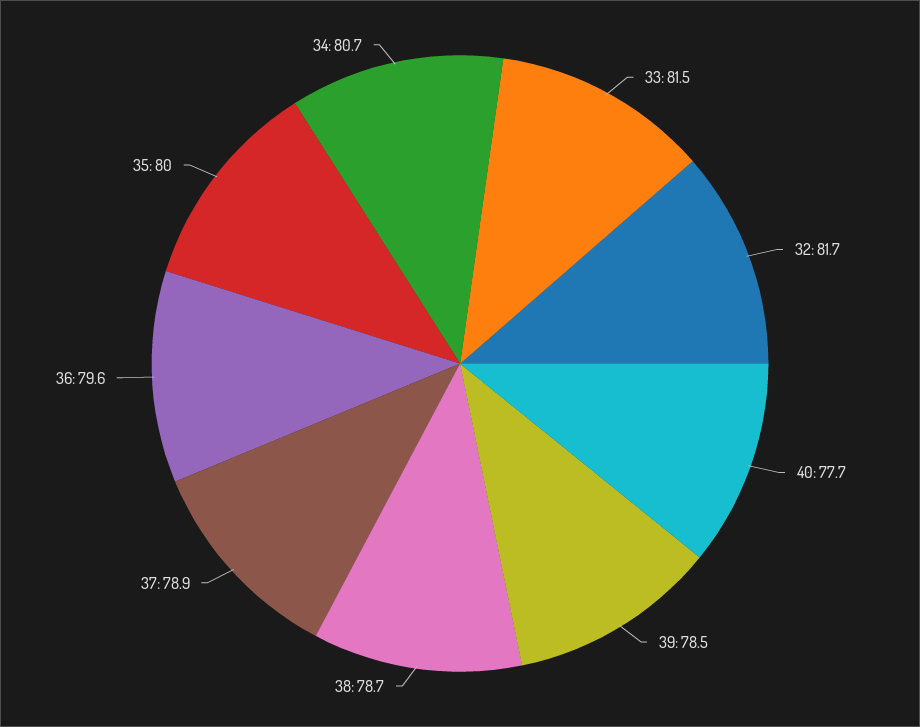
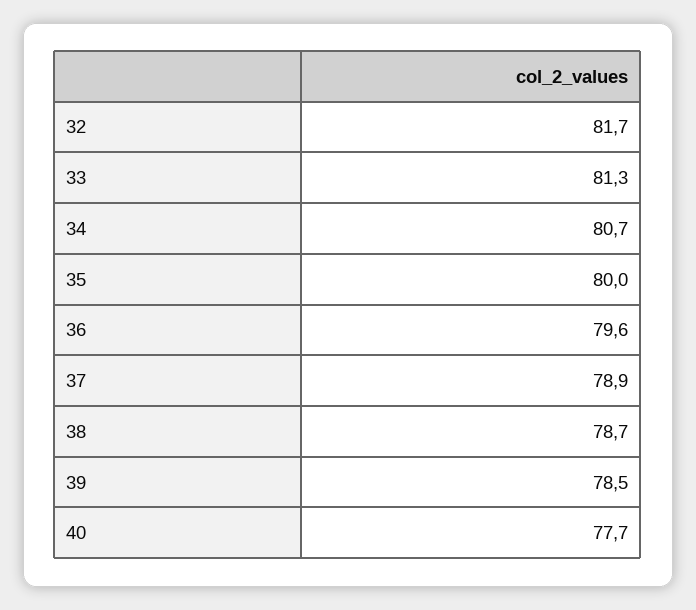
33: 81.5 -> 81.3

